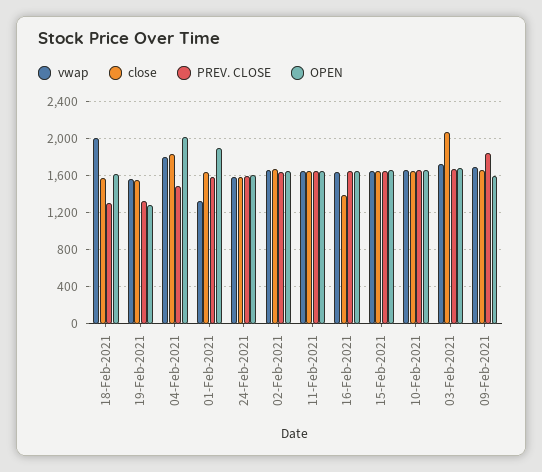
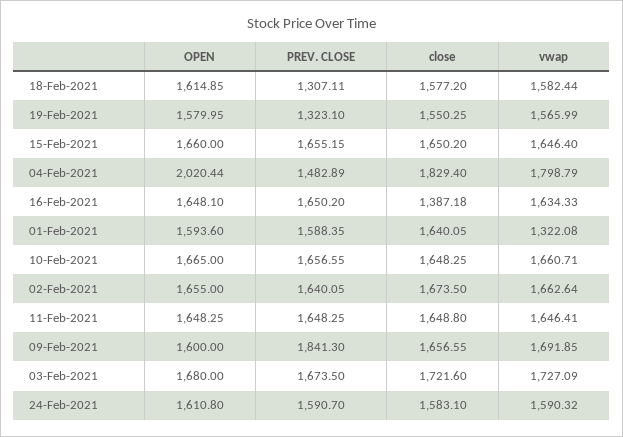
vwap, 18-Feb-2021: 2000 -> 1582.44
OPEN, 19-Feb-2021: 1300 -> 1579.95
OPEN, 01-Feb-2021: 1900 -> 1593.6
close, 03-Feb-2021: 2100 -> 1721.6

